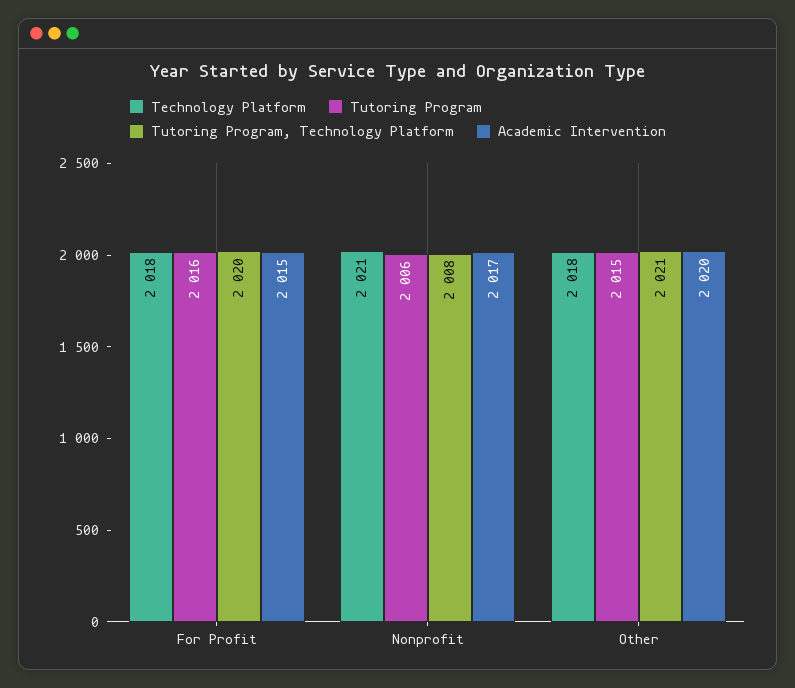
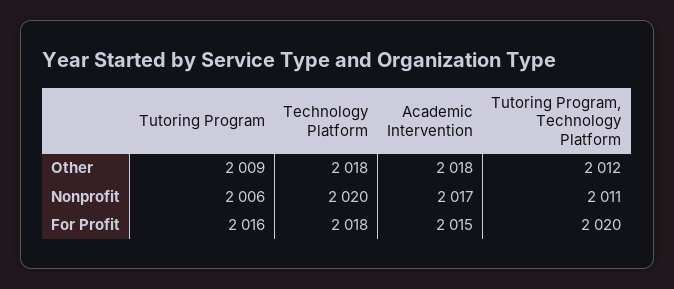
Technology Platform, Nonprofit: 2021 -> 2020
Tutoring Program, Technology Platform, Nonprofit: 2008 -> 2011
Tutoring Program, Other: 2015 -> 2009
Tutoring Program, Technology Platform, Other: 2021 -> 2012
Academic Intervention, Other: 2020 -> 2018

